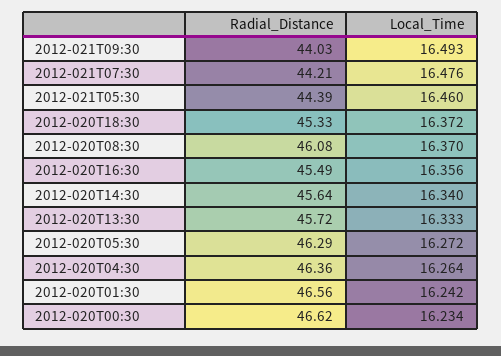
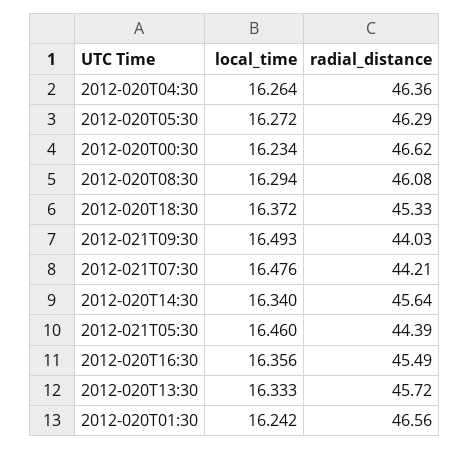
Local_Time, 2012-020T08:30: 16.37 -> 16.294

